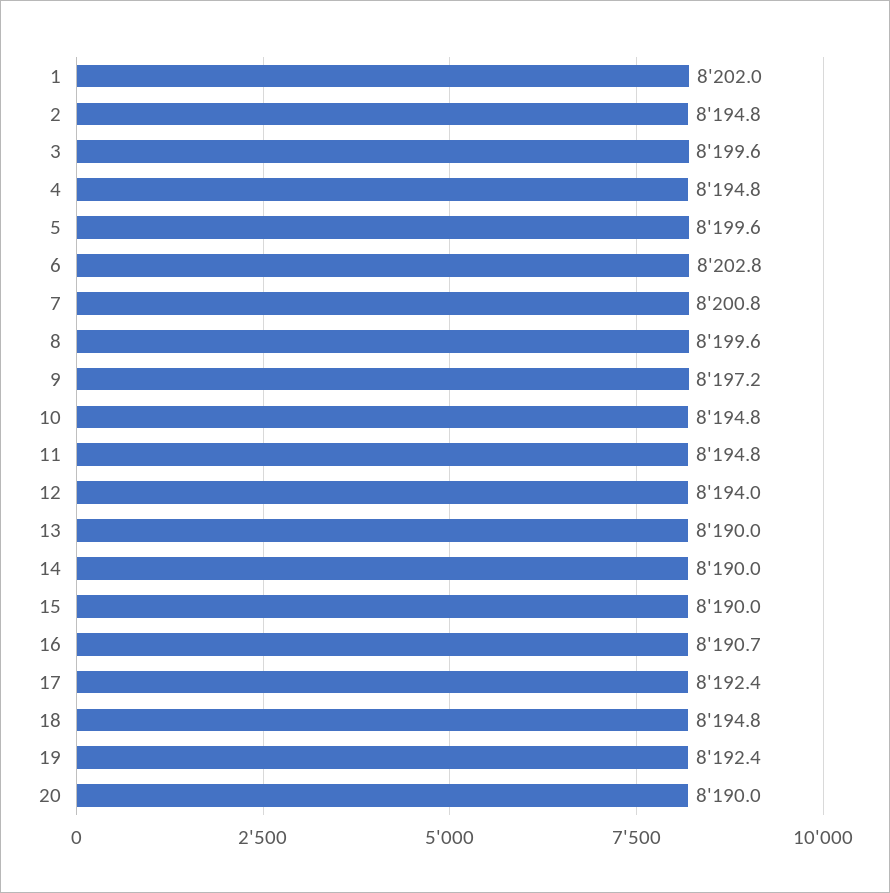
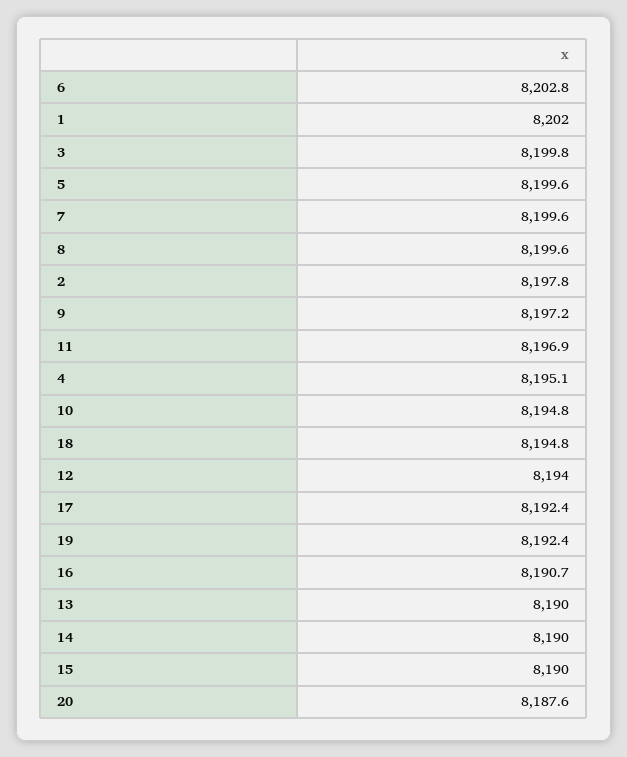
2: 8194.8 -> 8197.8
3: 8199.6 -> 8199.8
4: 8194.8 -> 8195.1
7: 8200.8 -> 8199.6
11: 8194.8 -> 8196.9
20: 8190 -> 8187.6

